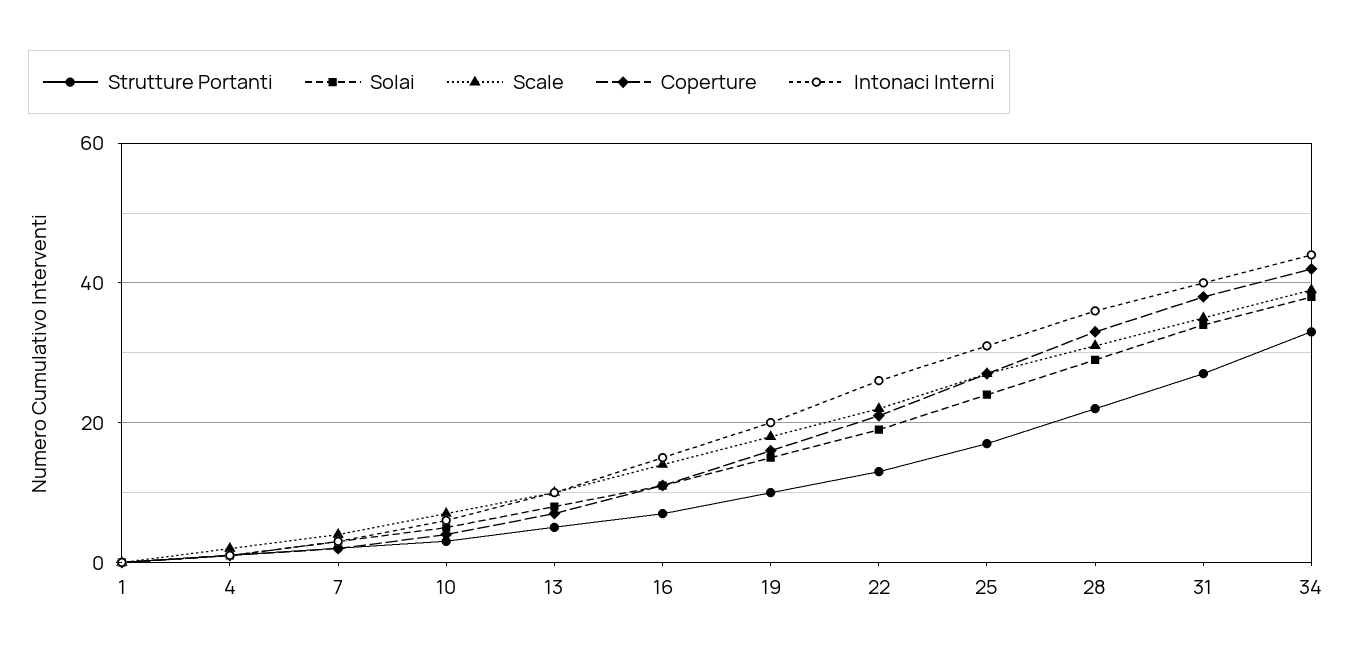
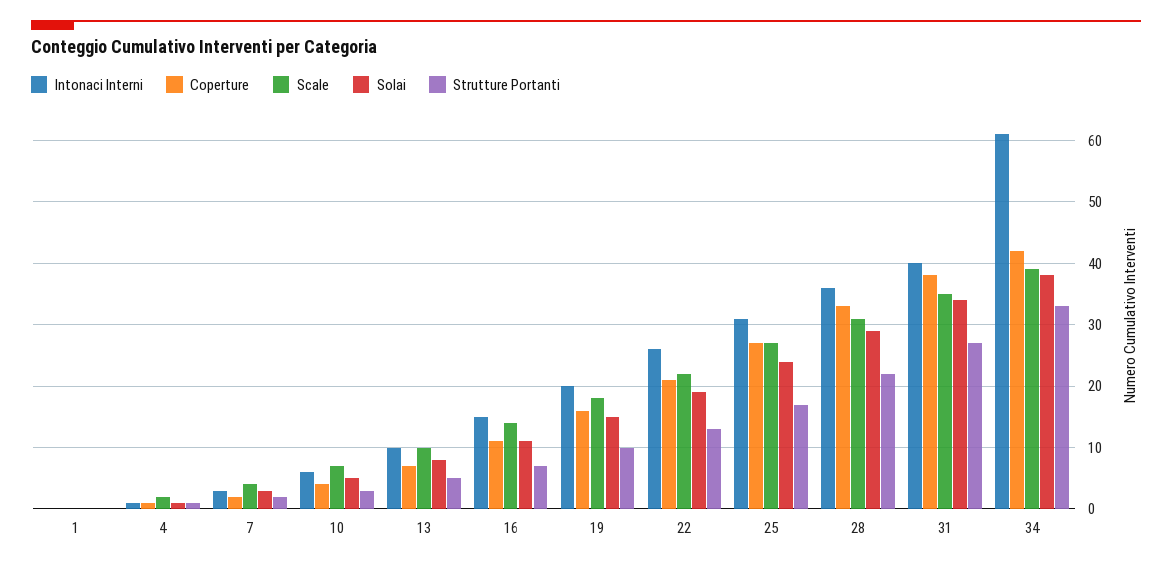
Intonaci Interni, 34: 45 -> 61

